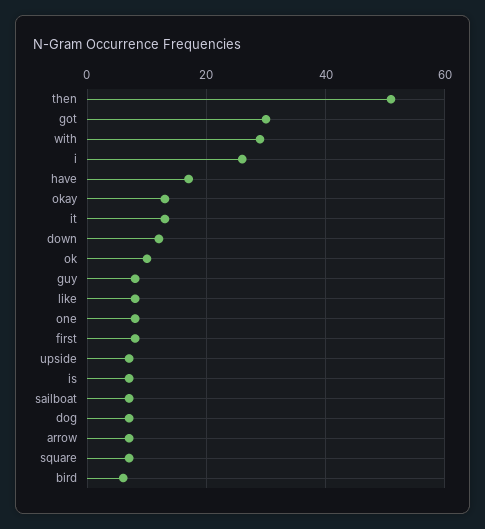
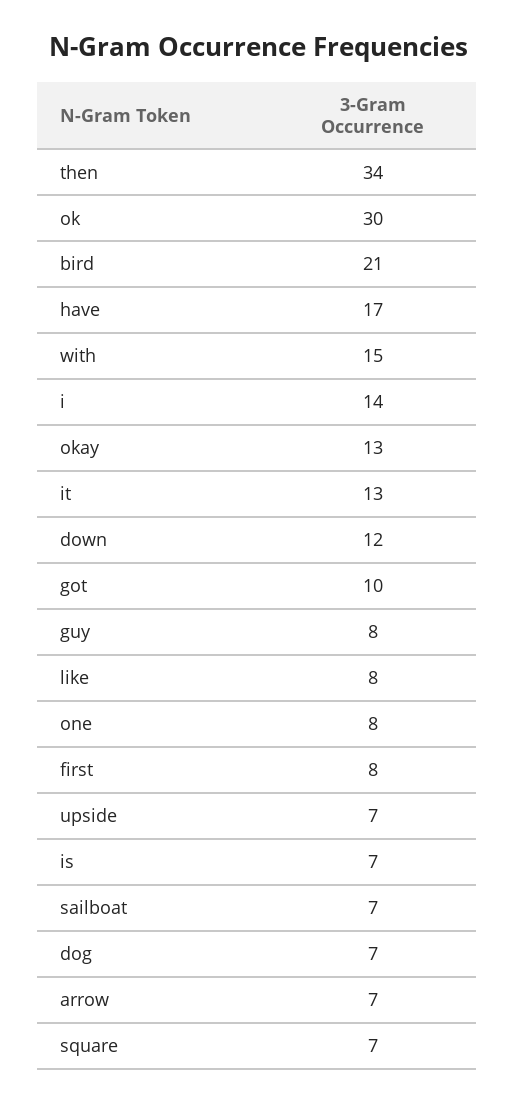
then: 50 -> 34
got: 30 -> 10
with: 30 -> 15
i: 25 -> 14
ok: 10 -> 30
bird: 5 -> 21

